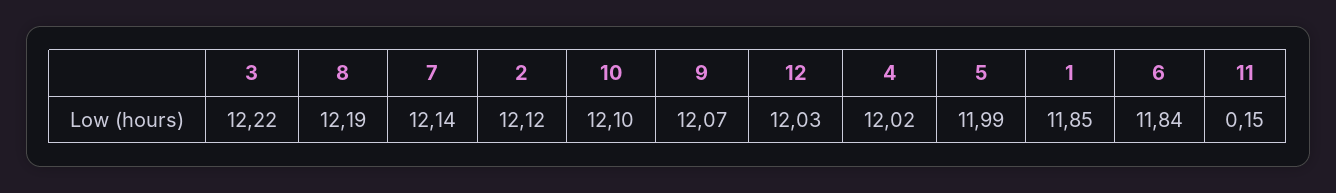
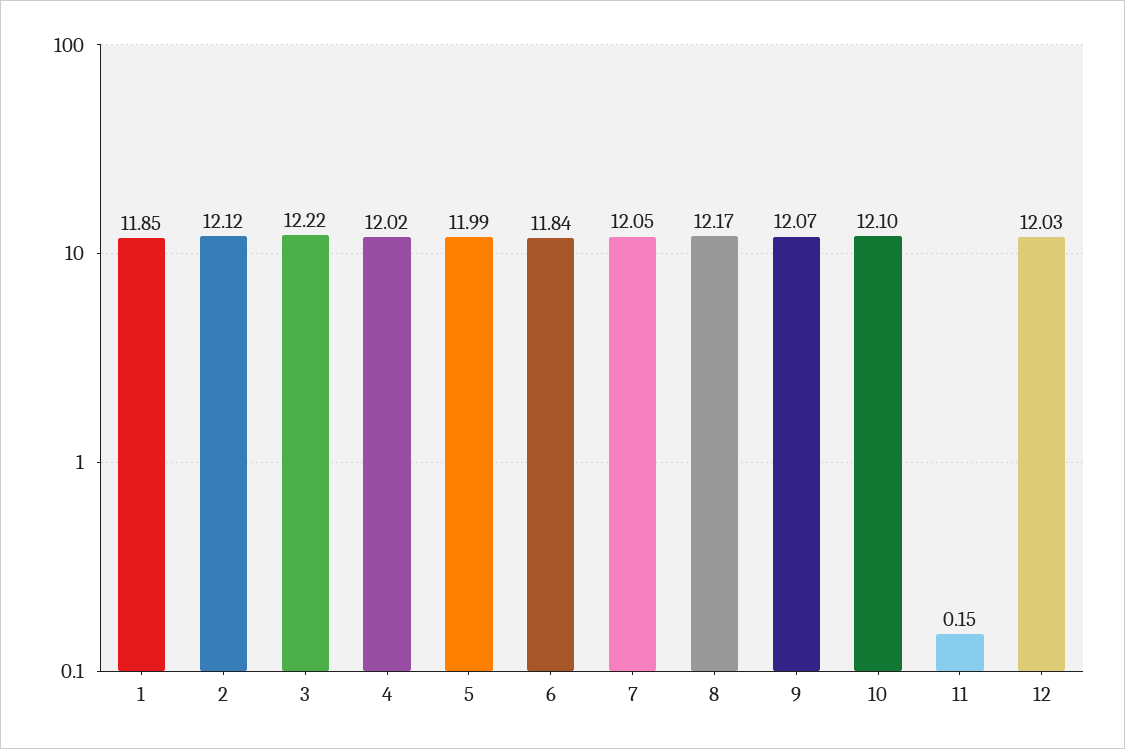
8: 12.19 -> 12.17
7: 12.14 -> 12.05

